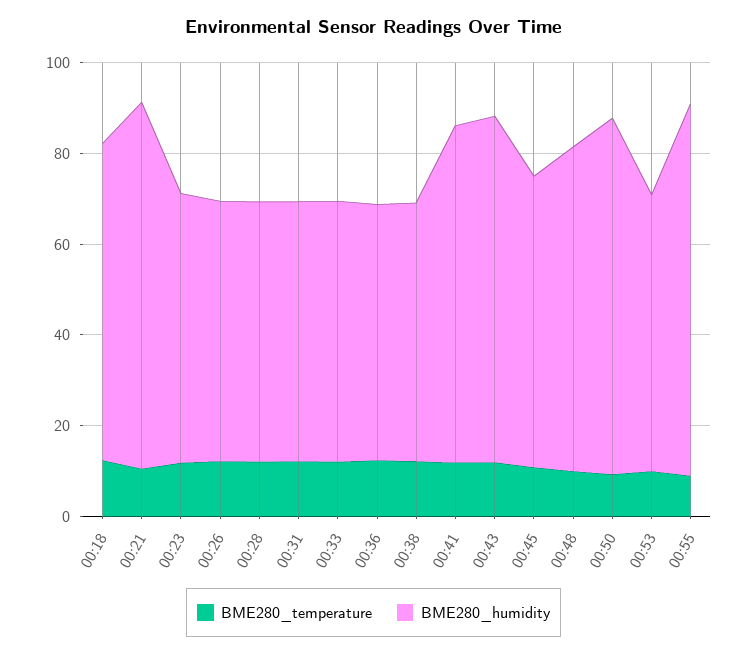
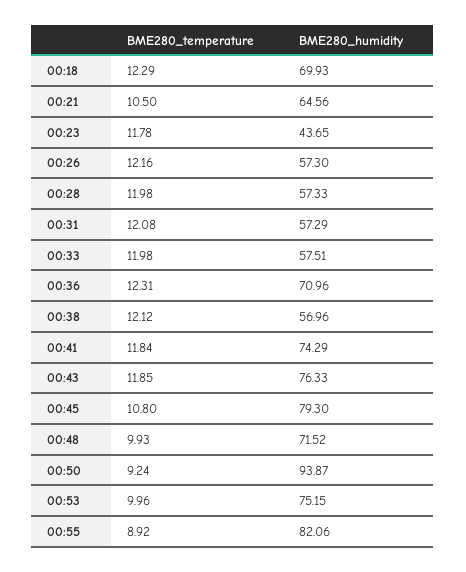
BME280_humidity, 00:21: 80 -> 64.56
BME280_humidity, 00:23: 60 -> 43.65
BME280_humidity, 00:36: 55 -> 70.96
BME280_humidity, 00:45: 65 -> 79.3
BME280_humidity, 00:50: 80 -> 93.87
BME280_humidity, 00:53: 60 -> 75.15

